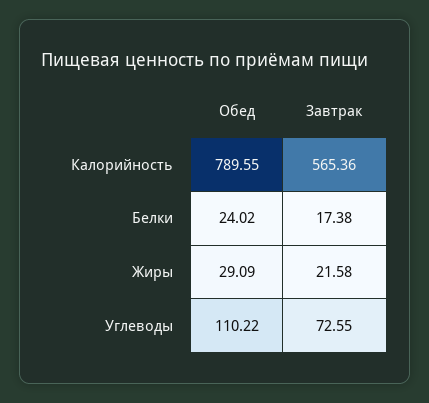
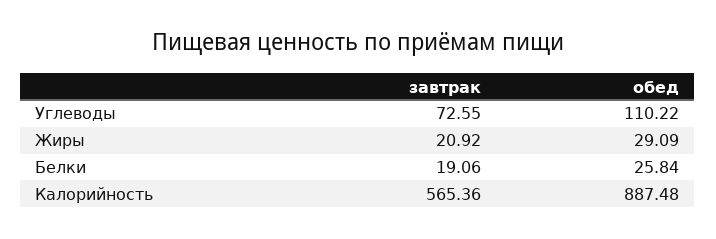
Обед, Калорийность: 789.55 -> 887.48
Обед, Белки: 24.02 -> 25.84
Завтрак, Белки: 17.38 -> 19.06
Завтрак, Жиры: 21.58 -> 20.92

